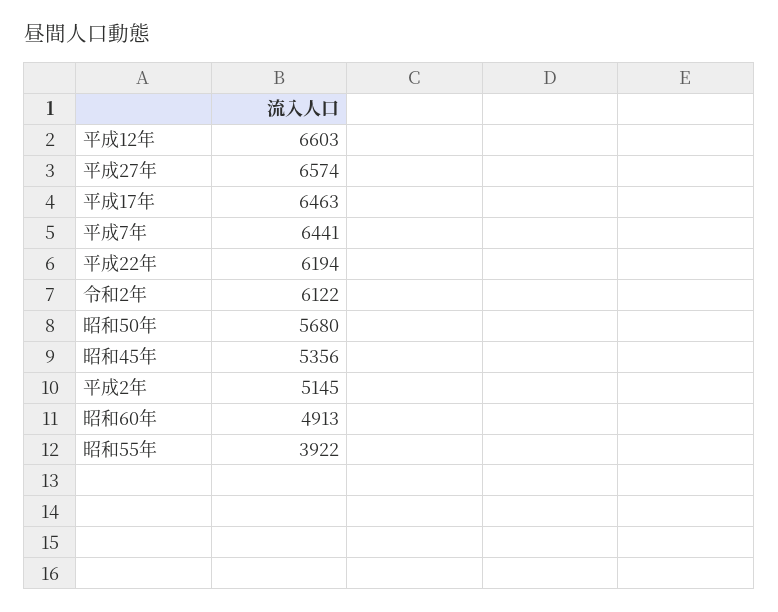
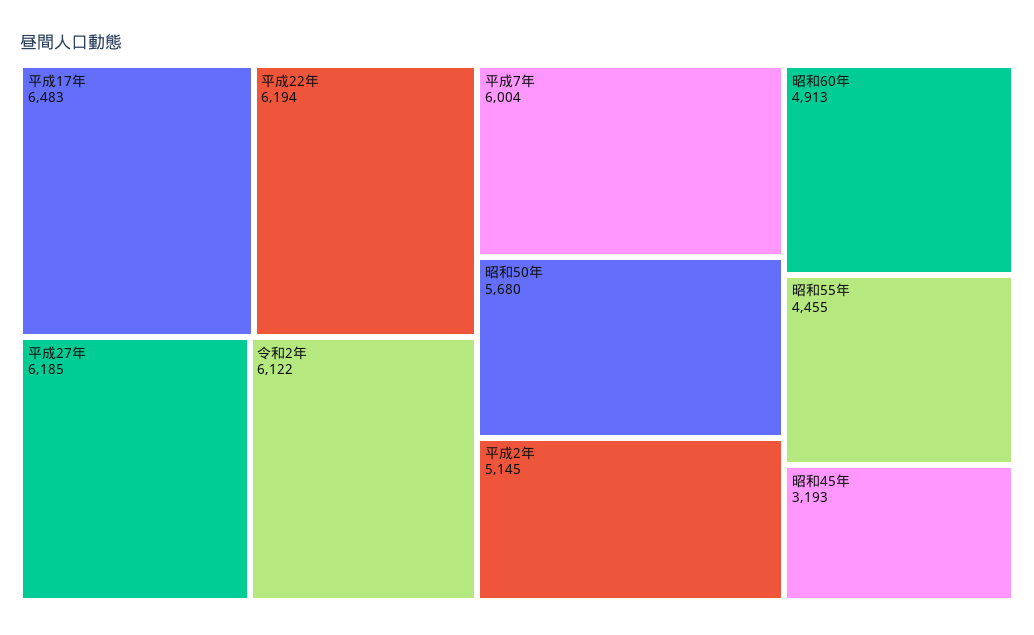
平成12年: 6603 -> none
平成27年: 6574 -> 6185
平成17年: 6463 -> 6483
平成7年: 6441 -> 6004
昭和45年: 5356 -> 3193
昭和55年: 3922 -> 4455

